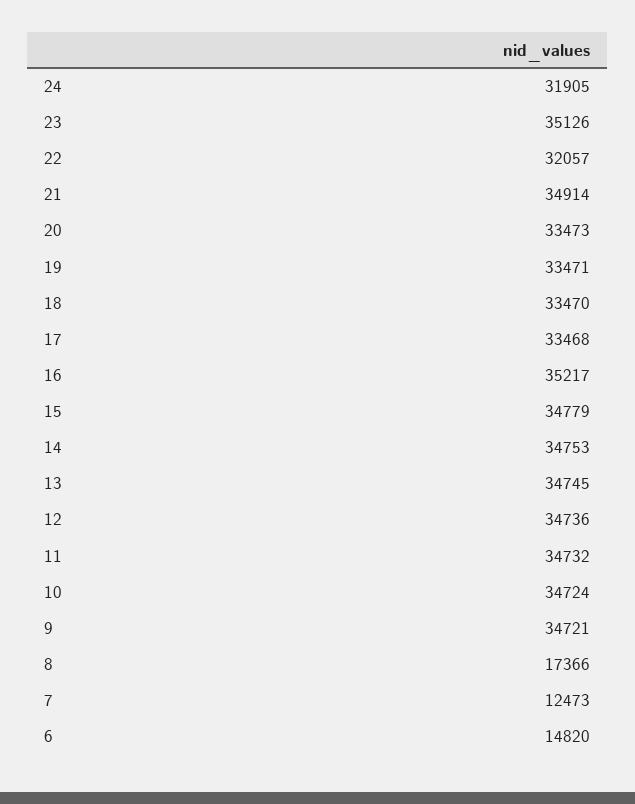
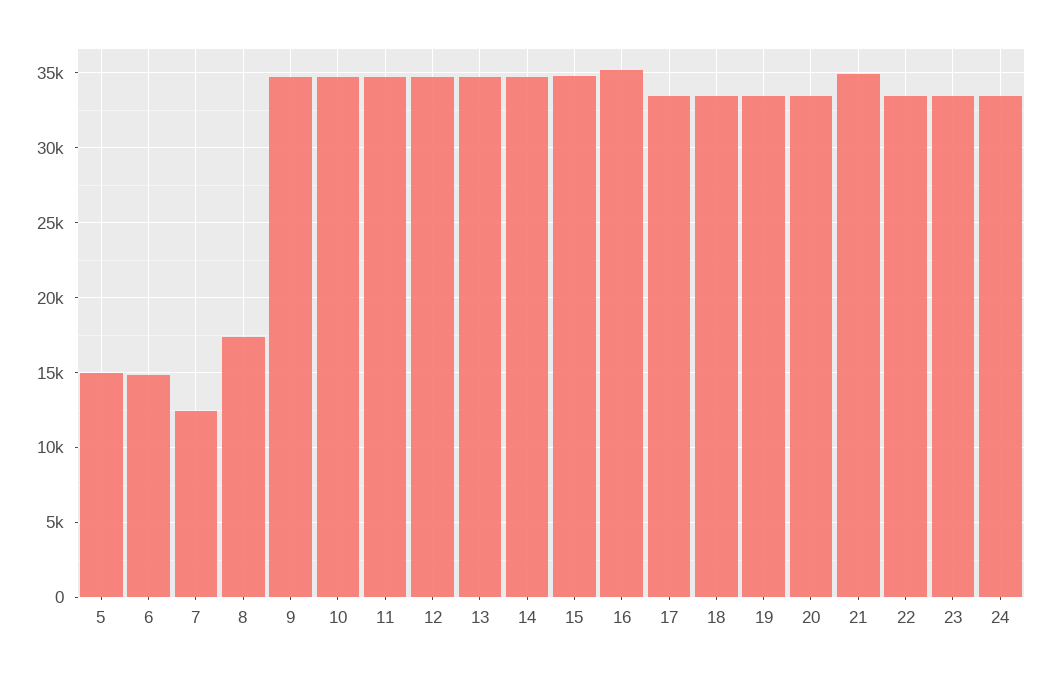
24: 31905 -> 33500
23: 35126 -> 33500
22: 32057 -> 33500
5: none -> 15000

